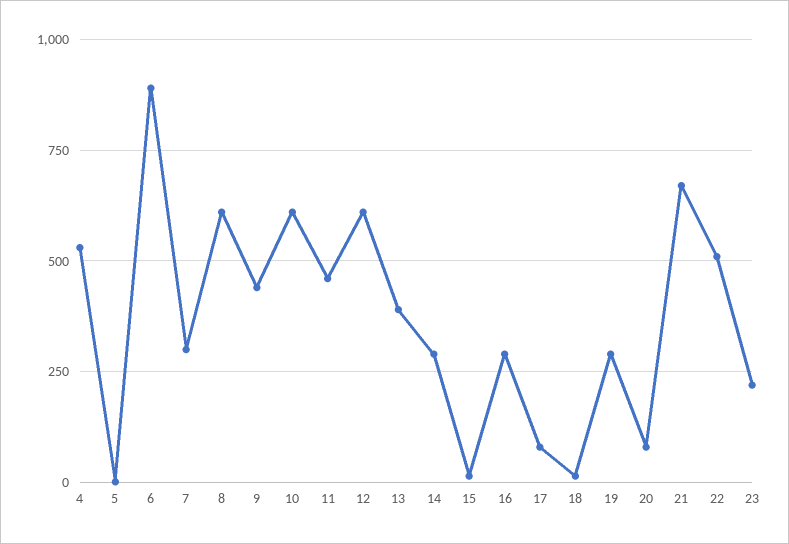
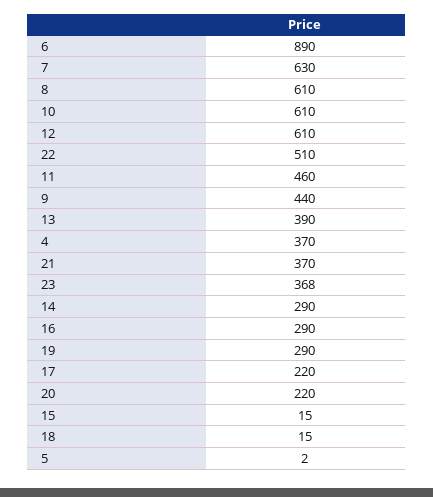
4: 525 -> 370
7: 300 -> 630
17: 75 -> 220
20: 75 -> 220
21: 675 -> 370
23: 225 -> 368

